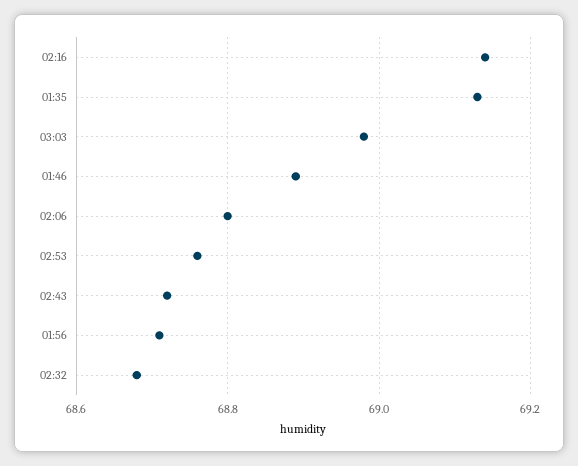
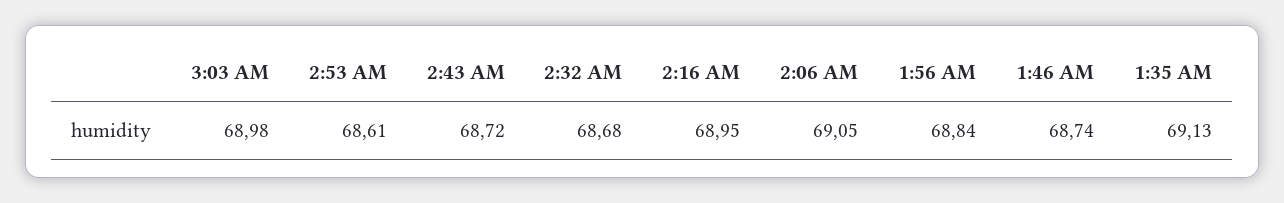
02:16: 69.15 -> 68.95
01:46: 68.9 -> 68.74
02:06: 68.8 -> 69.05
02:53: 68.75 -> 68.61
01:56: 68.7 -> 68.84

